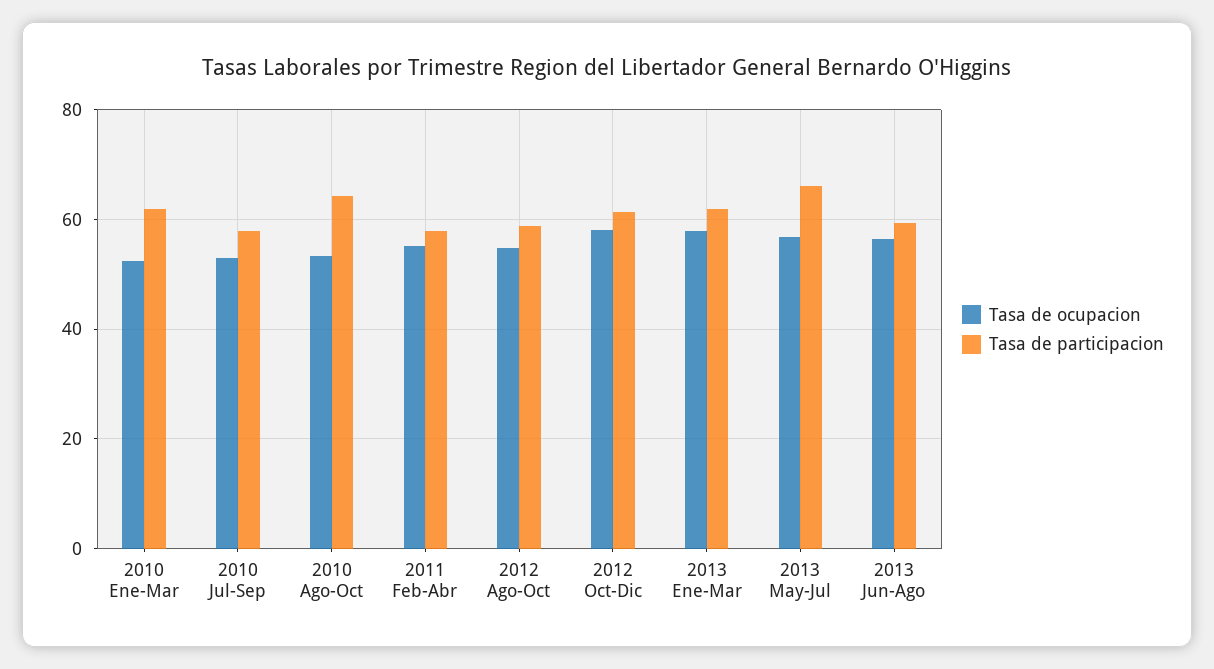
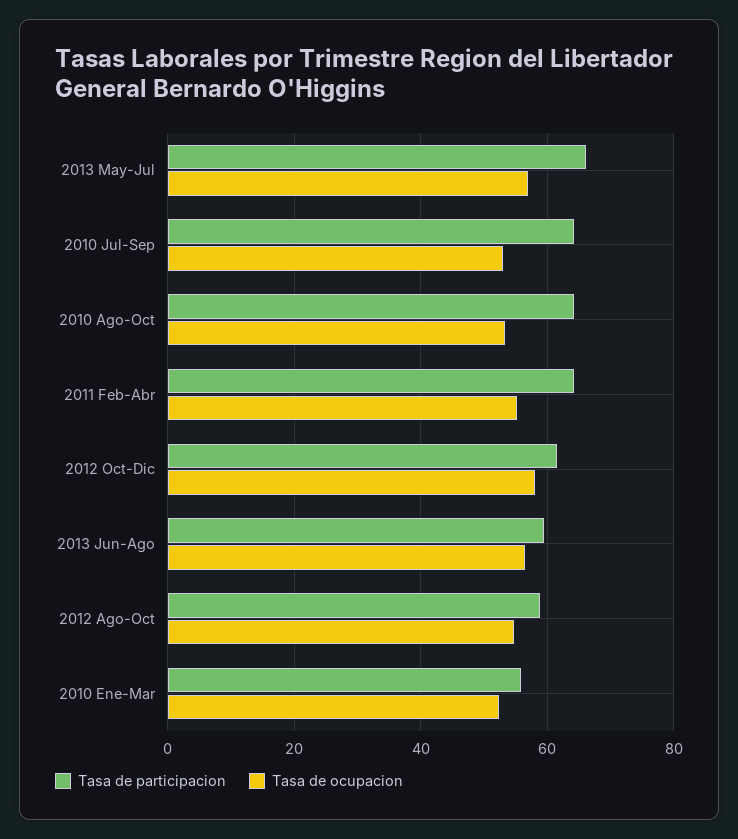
Tasa de participacion, 2010 Ene-Mar: 62 -> 56
Tasa de participacion, 2010 Jul-Sep: 58 -> 64
Tasa de participacion, 2011 Feb-Abr: 58 -> 64
Tasa de ocupacion, 2013 Ene-Mar: 58 -> none
Tasa de participacion, 2013 Ene-Mar: 62 -> none

